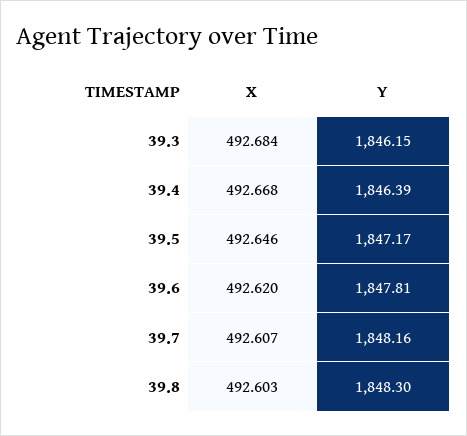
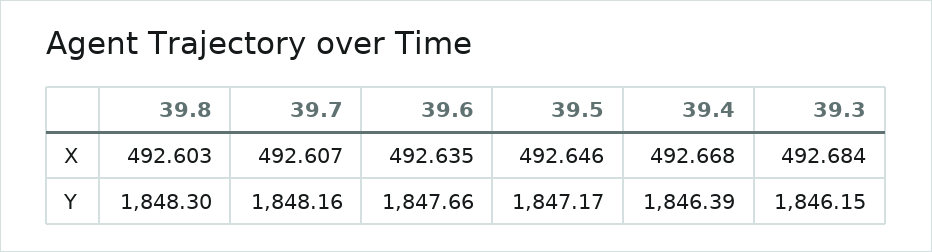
X, 39.6: 492.62 -> 492.635
Y, 39.6: 1847.81 -> 1847.66

